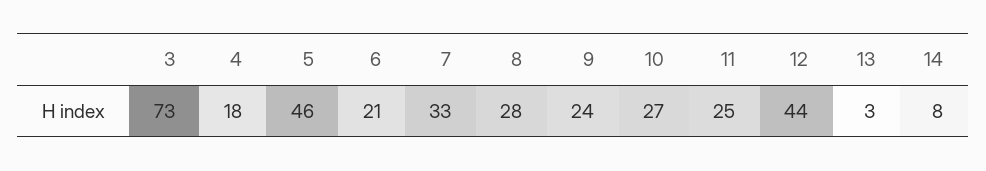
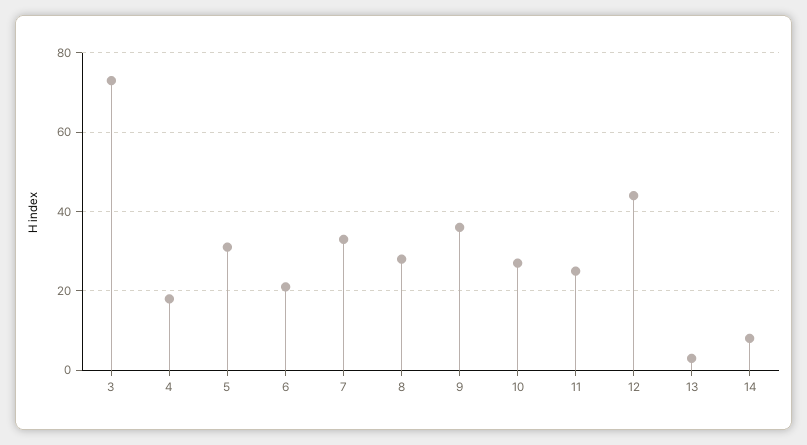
5: 46 -> 30
9: 24 -> 35

